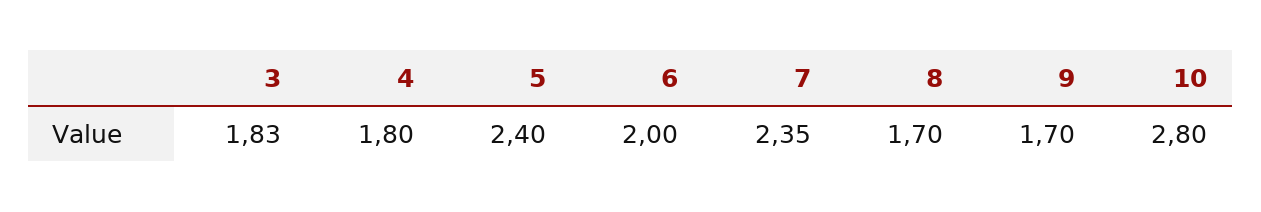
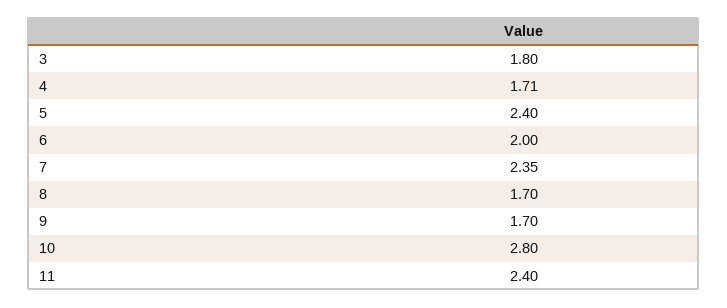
3: 1.83 -> 1.8
4: 1.8 -> 1.71
11: none -> 2.4

